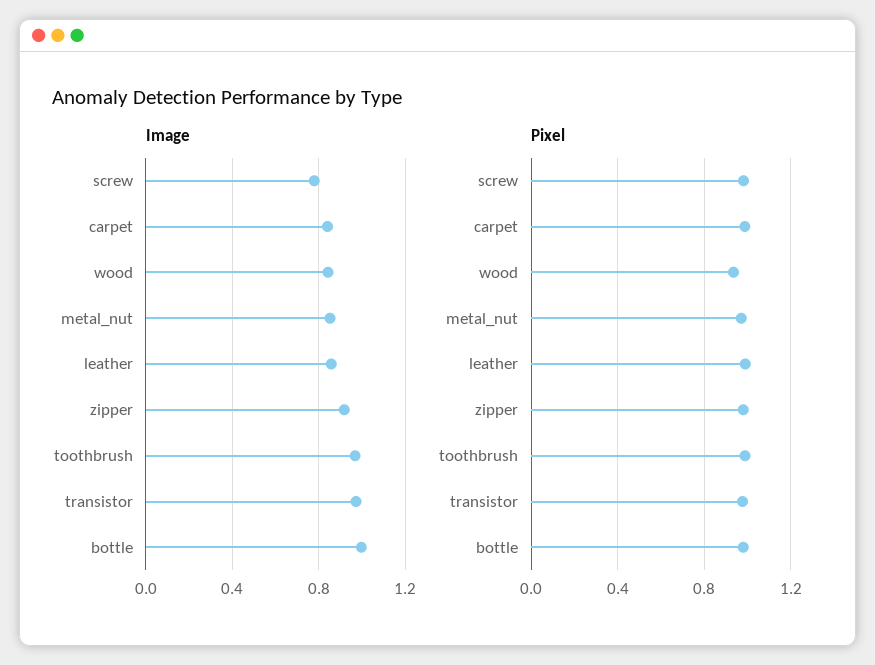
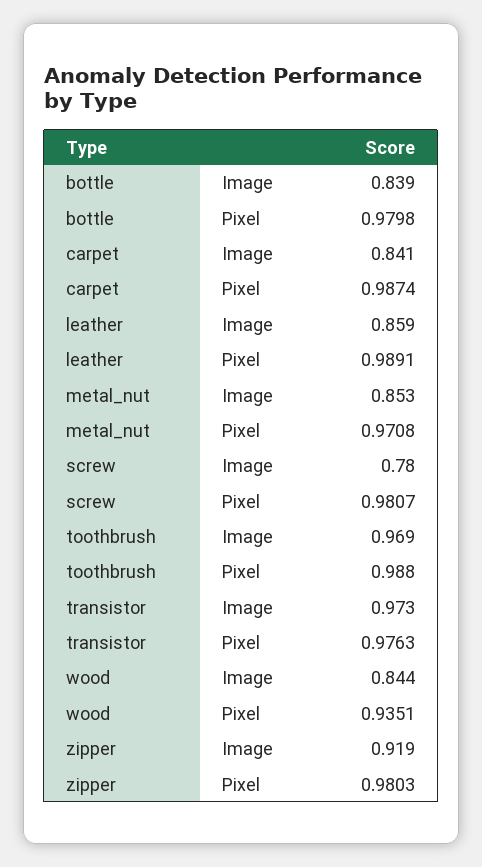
Image, bottle: 1 -> 0.839

